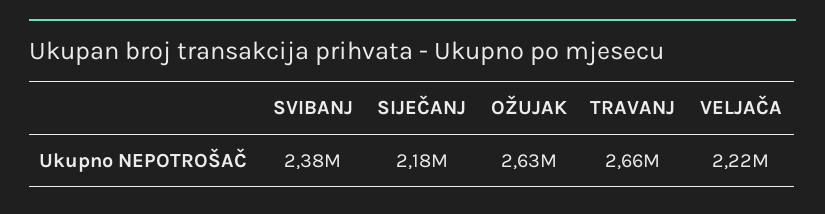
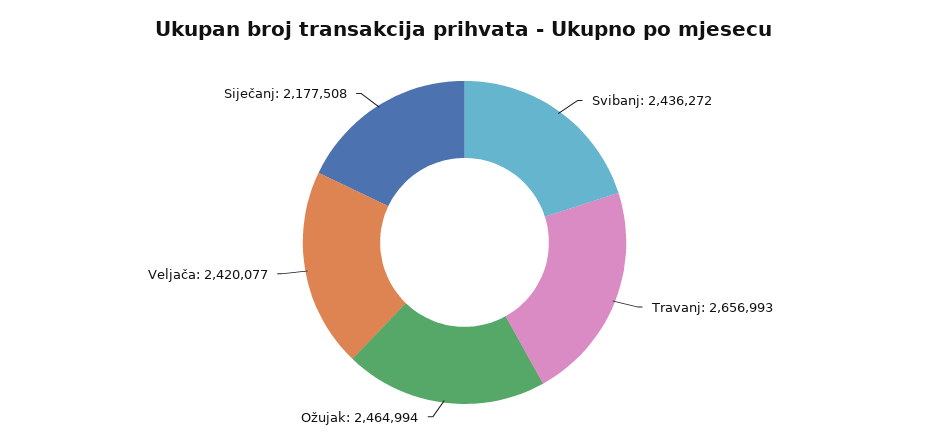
SVIBANJ: 2380000 -> 2436272
OŽUJAK: 2630000 -> 2464994
VELJAČA: 2220000 -> 2420077

